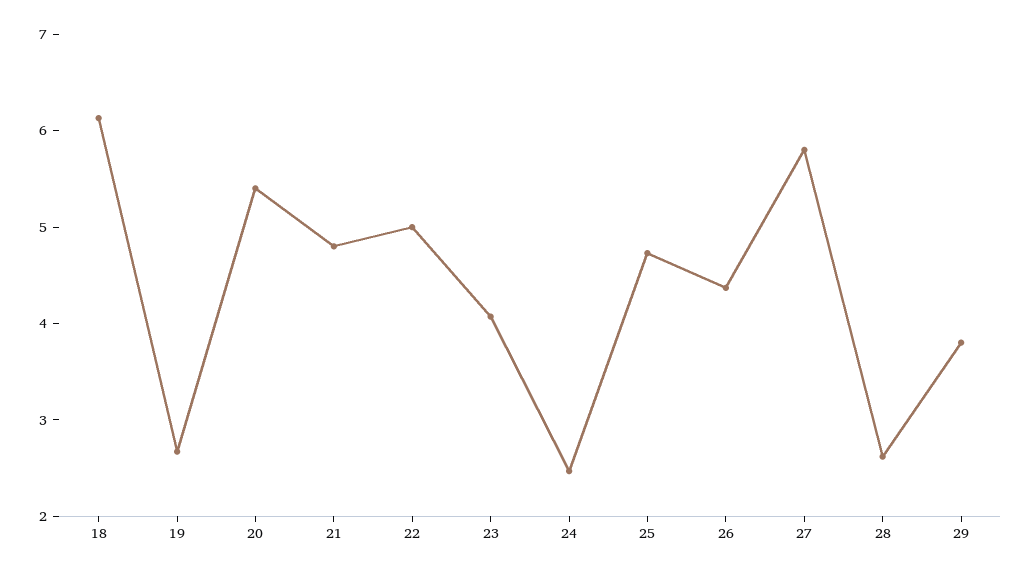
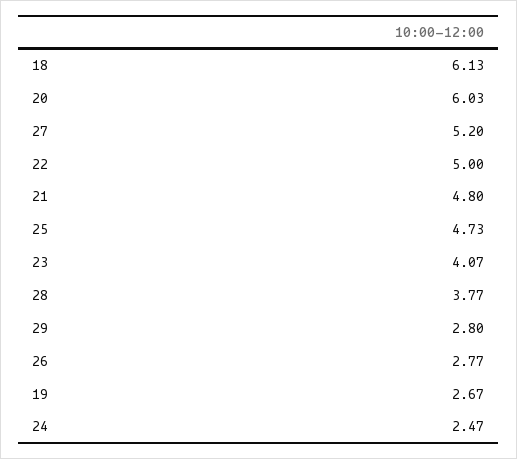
20: 5.4 -> 6.03
26: 4.4 -> 2.77
27: 5.8 -> 5.2
28: 2.6 -> 3.77
29: 3.8 -> 2.8

